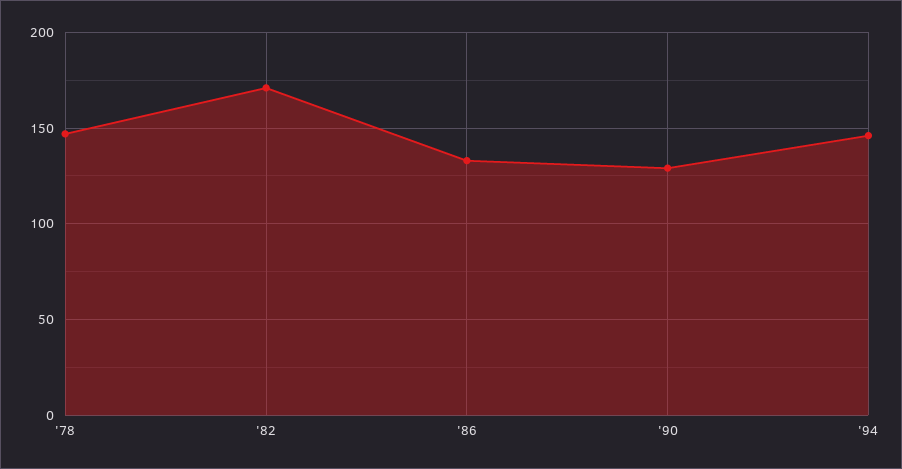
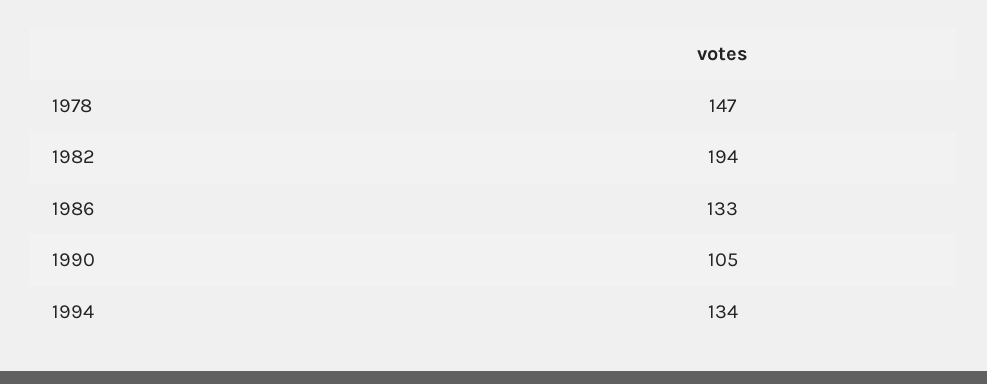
'82: 170 -> 194
'90: 130 -> 105
'94: 145 -> 134

